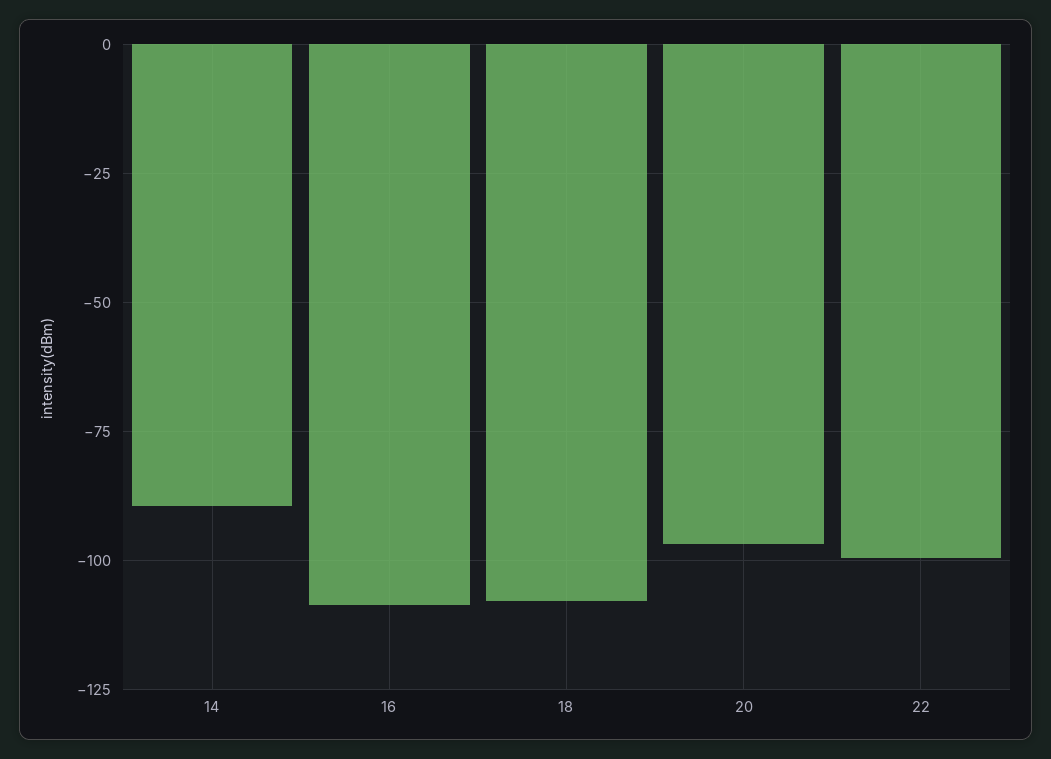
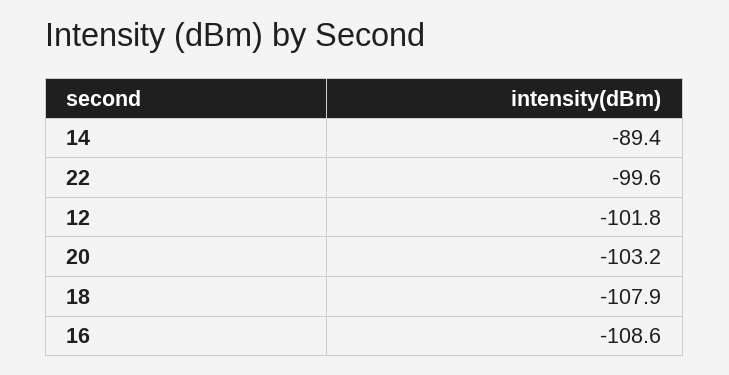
20: -97.5 -> -103.2
12: none -> -101.8

